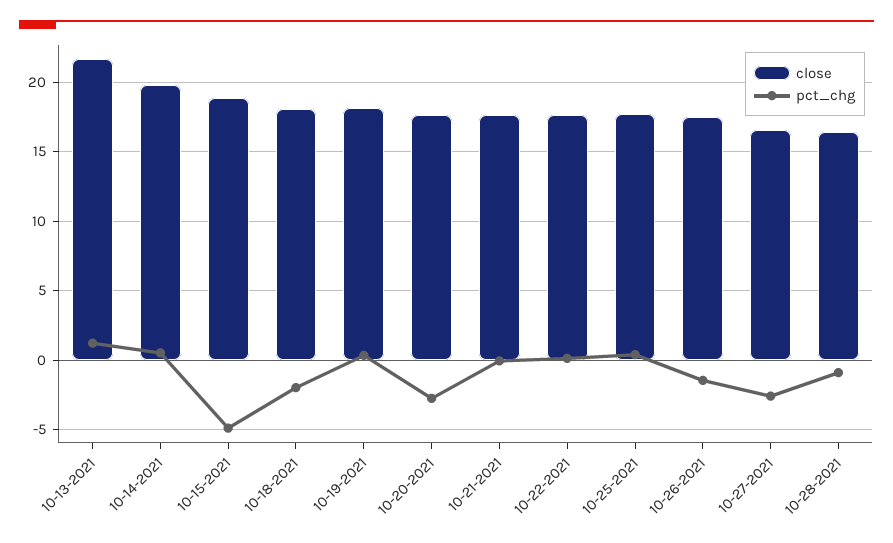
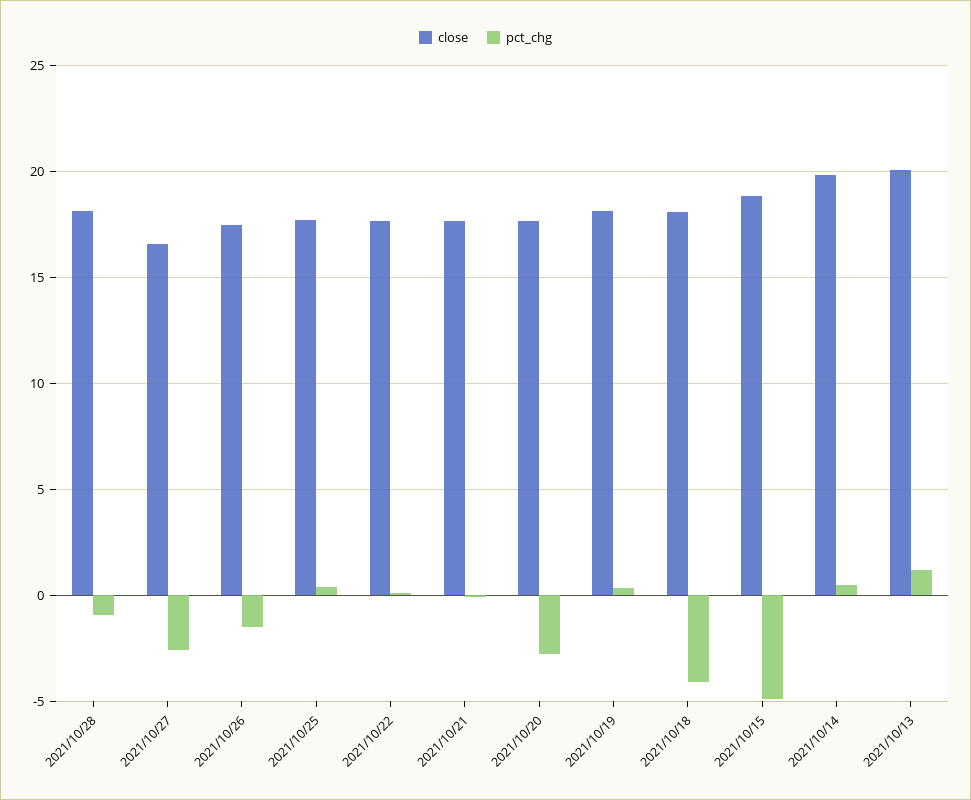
close, 10-13-2021: 21.5 -> 20
pct_chg, 10-18-2021: -2 -> -4
close, 10-28-2021: 16.5 -> 18

